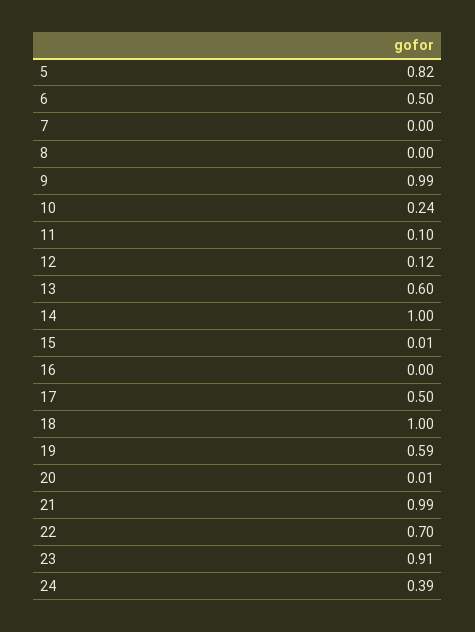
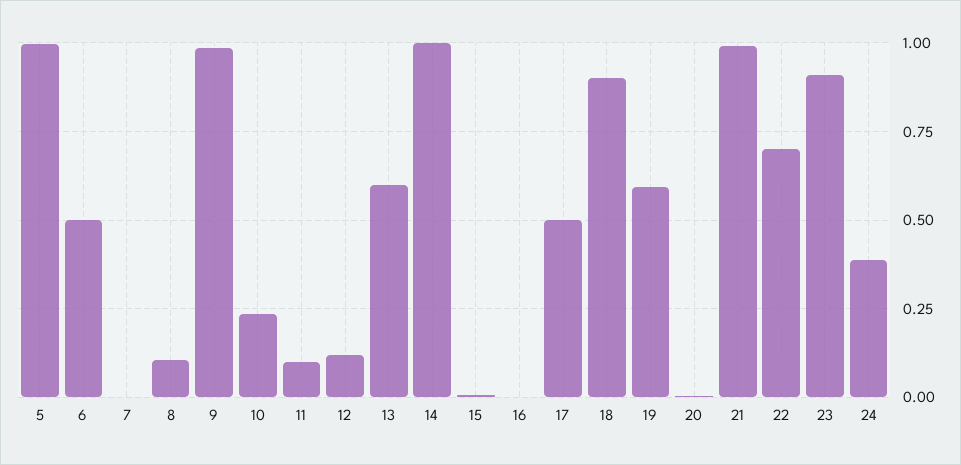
5: 0.82 -> 1
8: 0 -> 0.1
18: 1 -> 0.9

